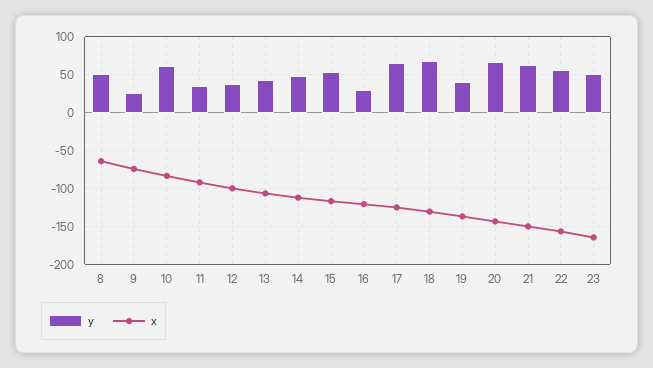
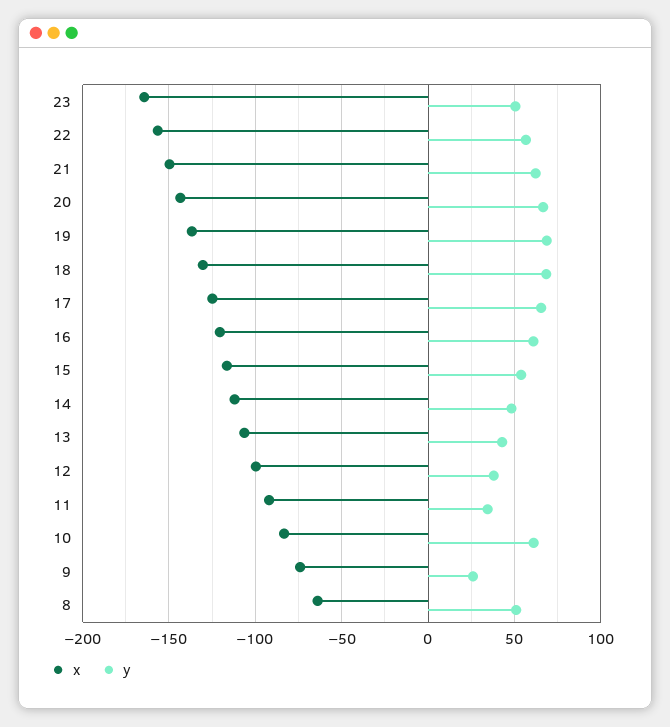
y, 16: 30 -> 60
y, 19: 40 -> 70

